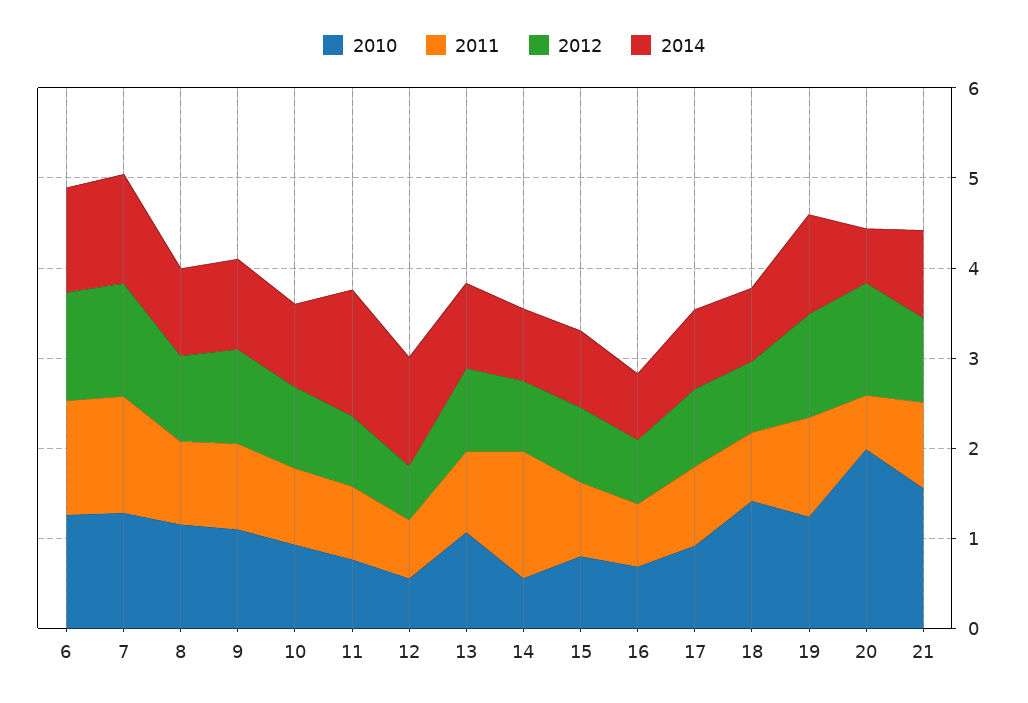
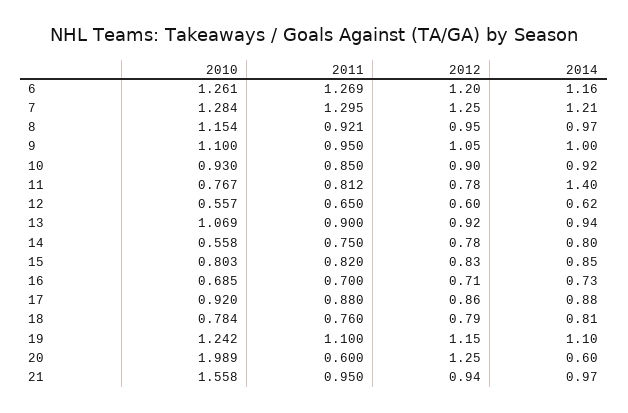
2014, 12: 1.2 -> 0.62
2011, 14: 1.4 -> 0.75
2010, 18: 1.4 -> 0.784

